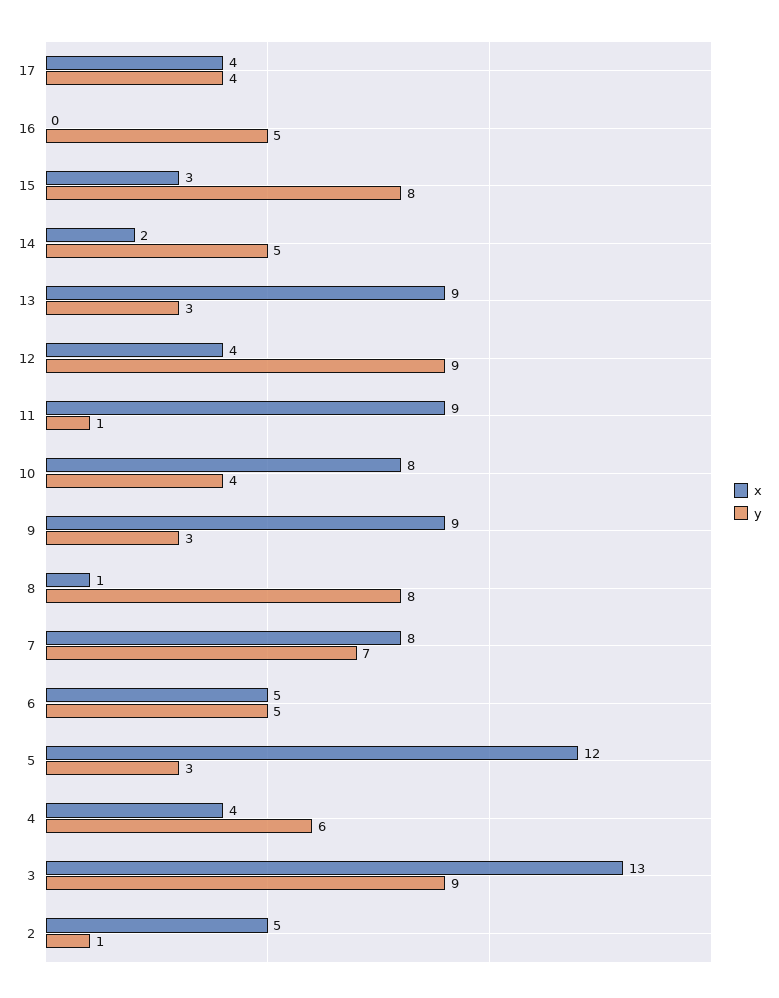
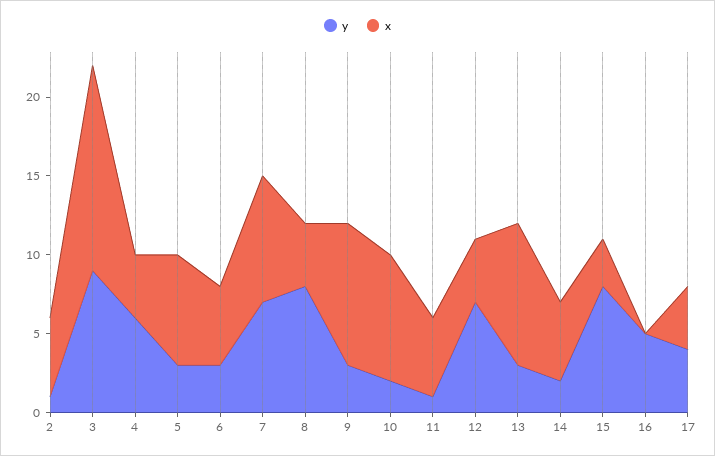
x, 14: 2 -> 5
y, 14: 5 -> 2
y, 12: 9 -> 7
x, 11: 9 -> 5
y, 10: 4 -> 2
x, 8: 1 -> 4
y, 6: 5 -> 3
x, 5: 12 -> 7

